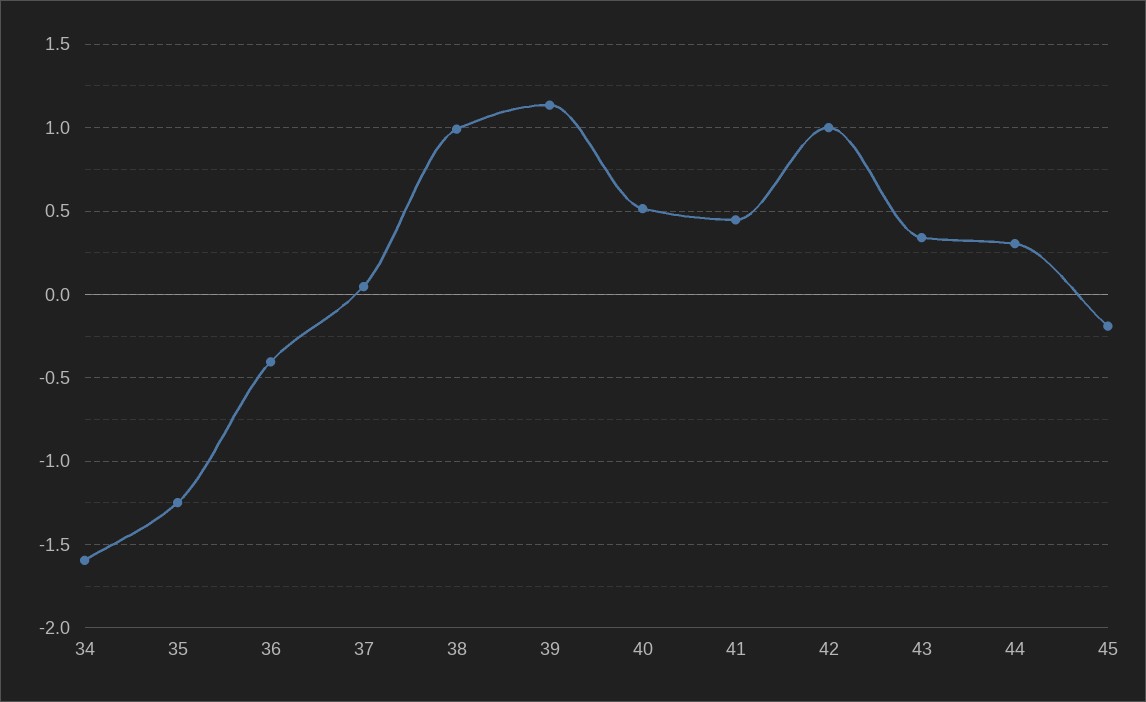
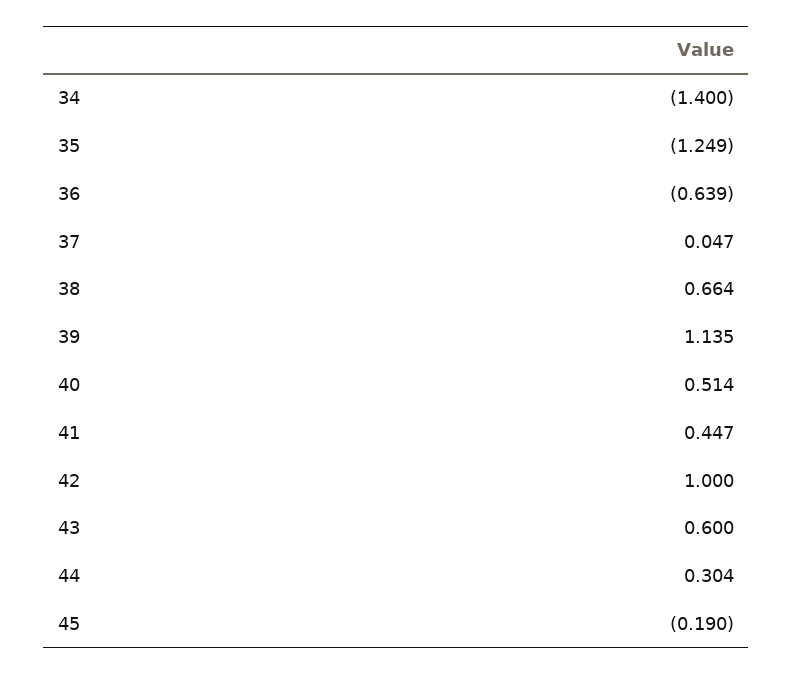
34: -1.6 -> -1.4
36: -0.4 -> -0.639
38: 1 -> 0.664
43: 0.35 -> 0.6

